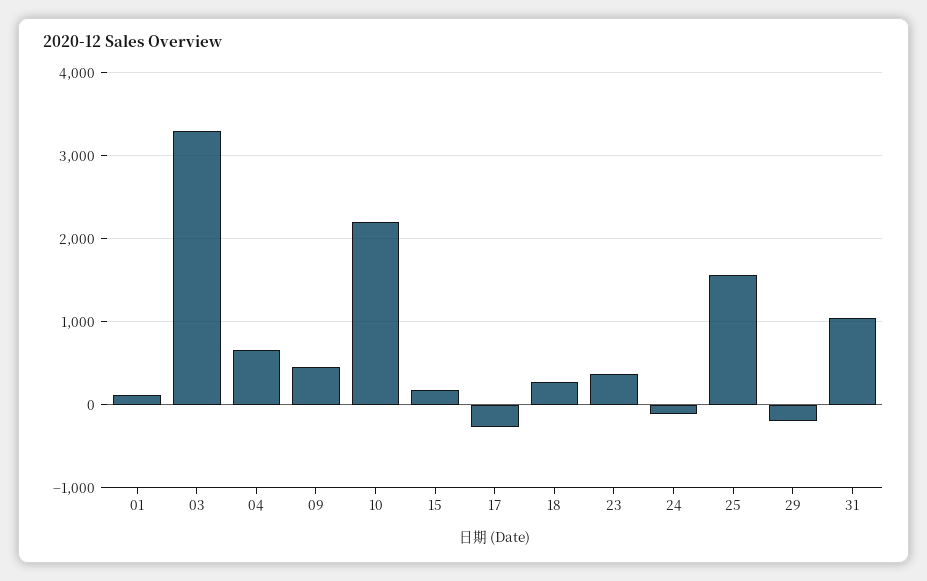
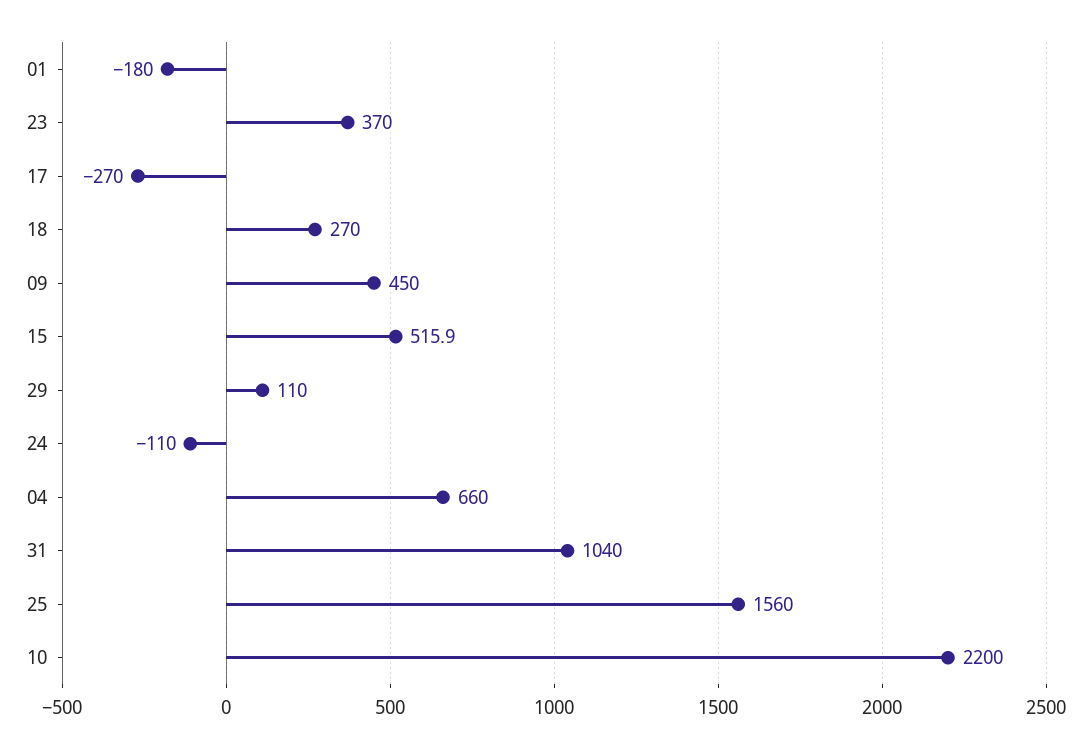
01: 100 -> -180
03: 3300 -> none
15: 200 -> 515.9
29: -200 -> 110

